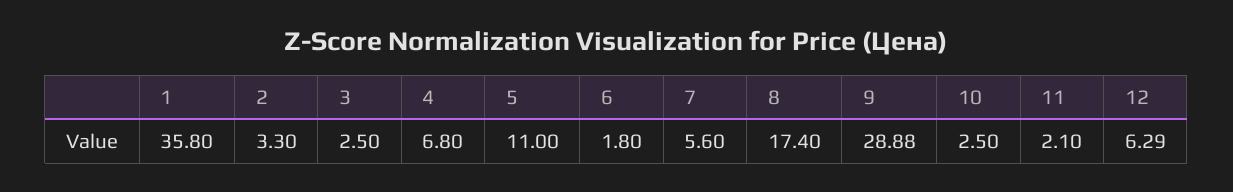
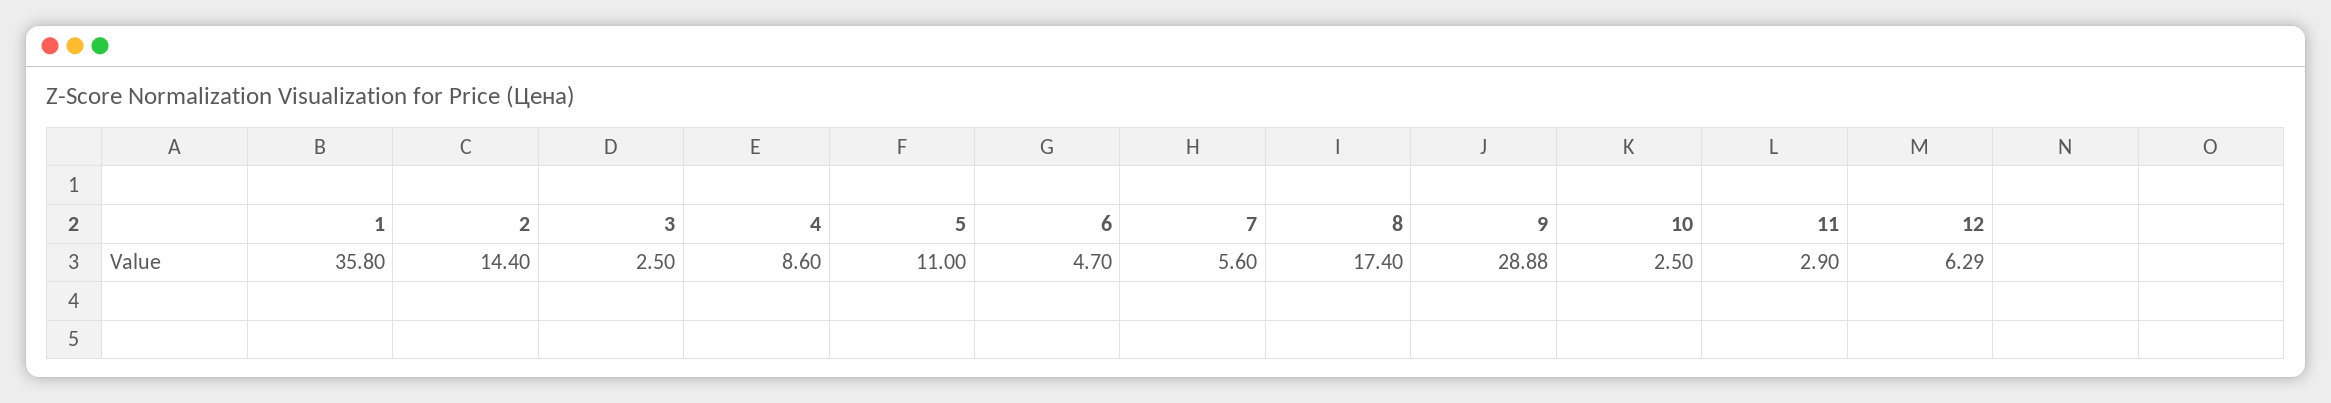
2: 3.3 -> 14.4
4: 6.8 -> 8.6
6: 1.8 -> 4.7
11: 2.1 -> 2.9

